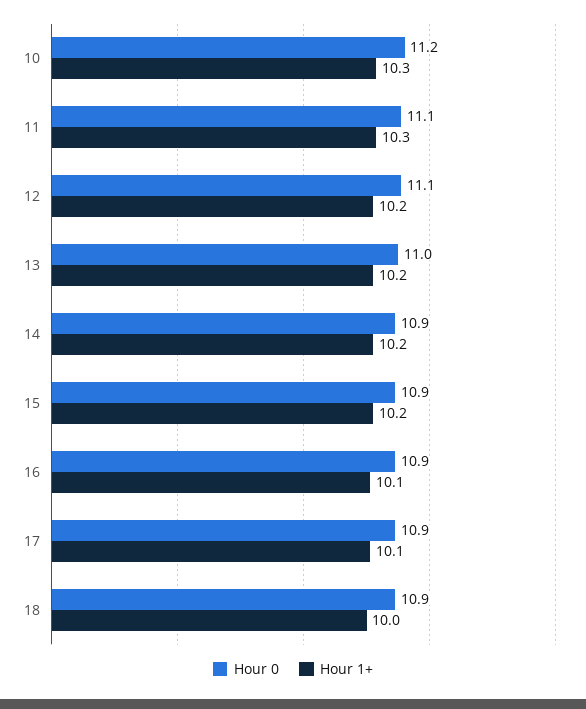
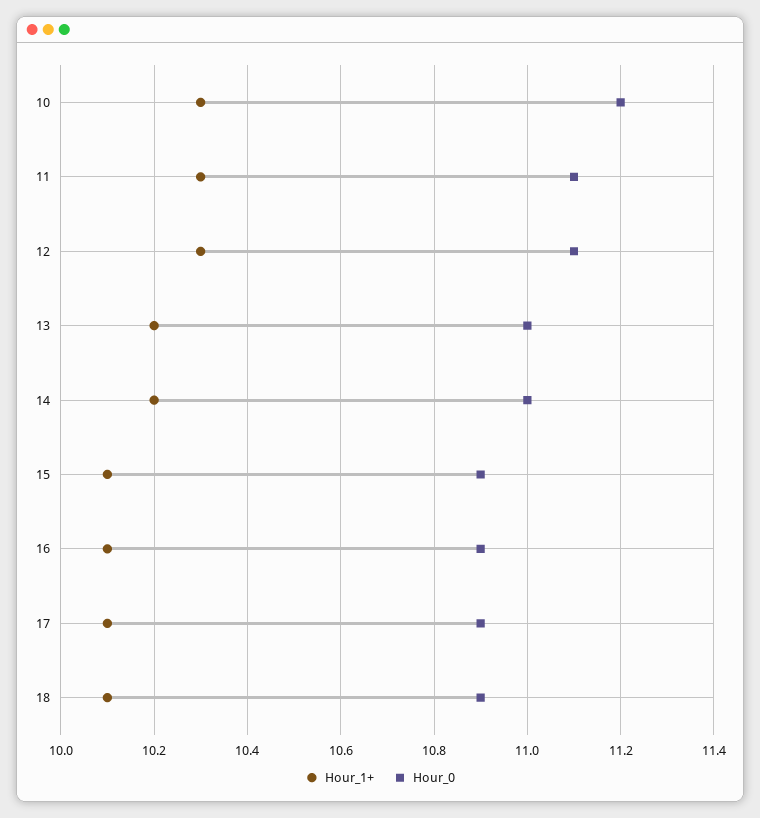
Hour 1+, 12: 10.2 -> 10.3
Hour 0, 14: 10.9 -> 11
Hour 1+, 15: 10.2 -> 10.1
Hour 1+, 18: 10 -> 10.1

